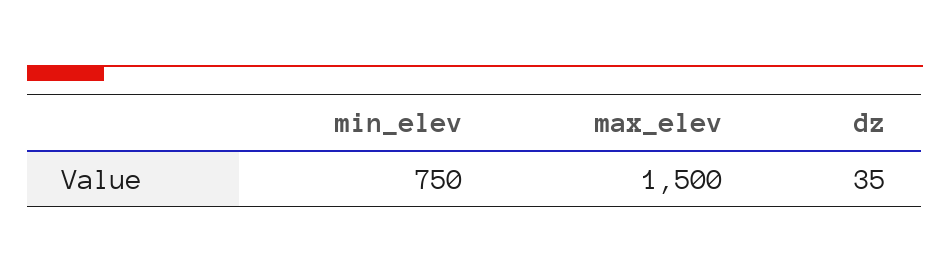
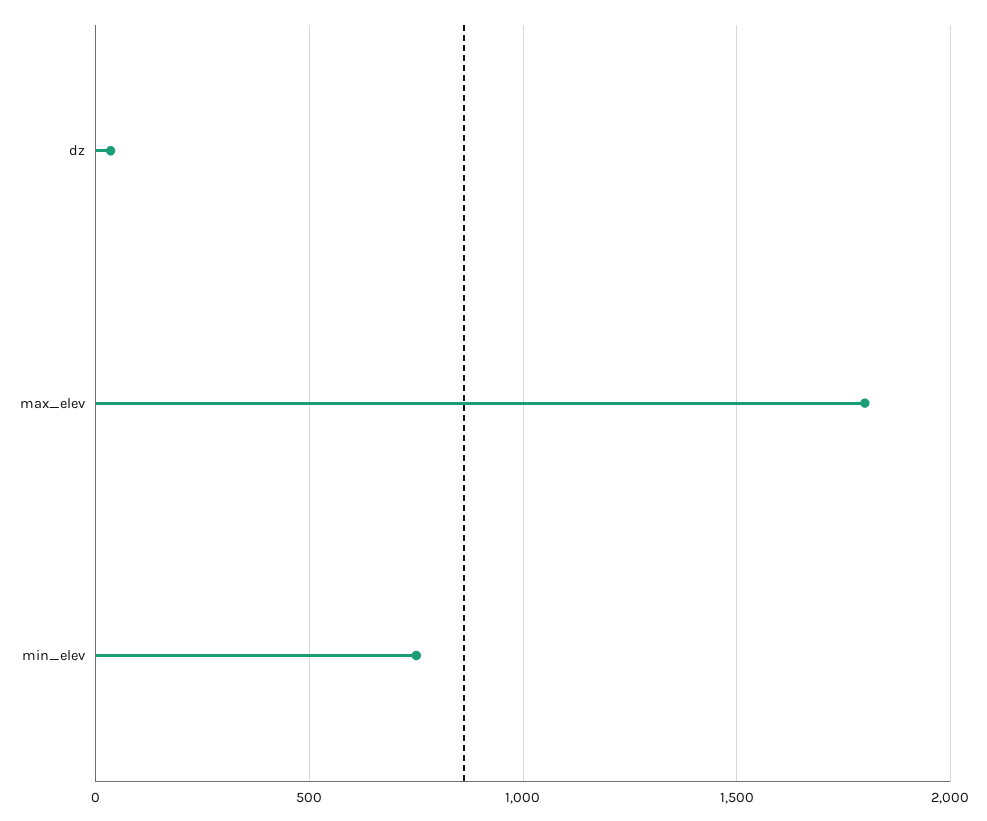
max_elev: 1500 -> 1800

